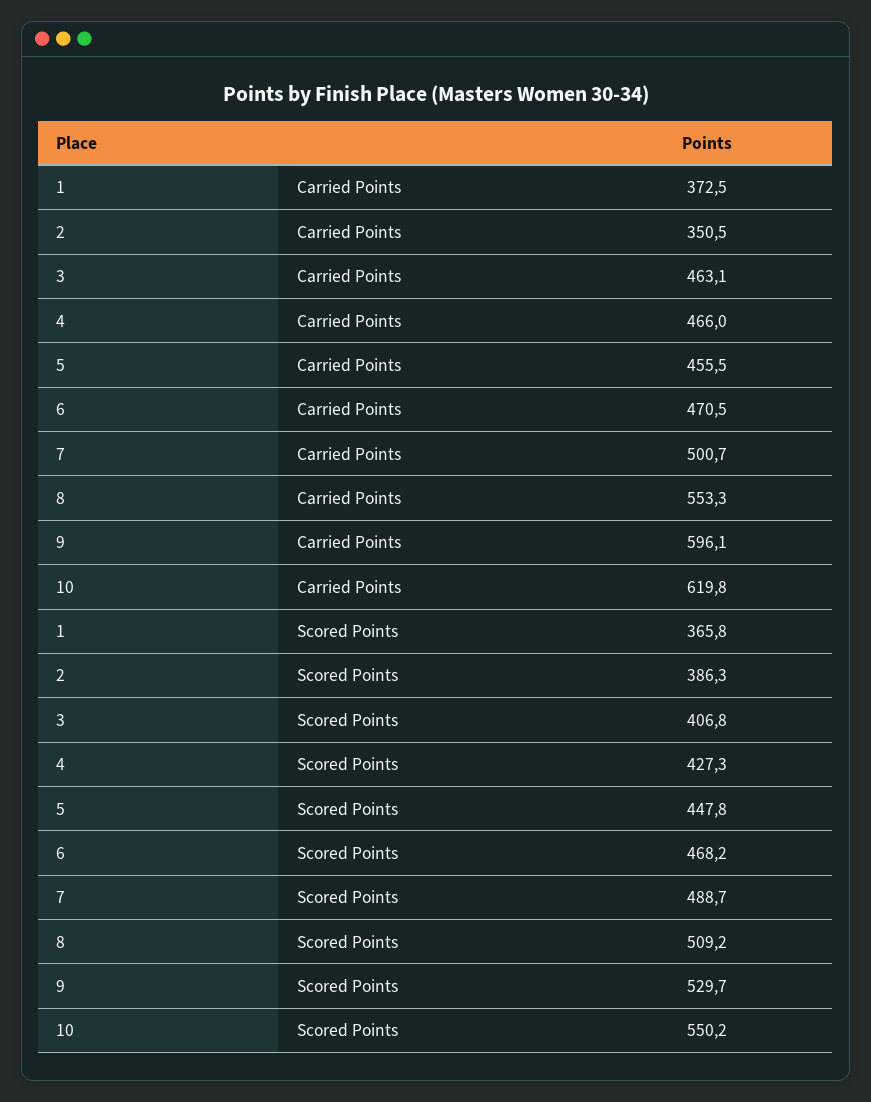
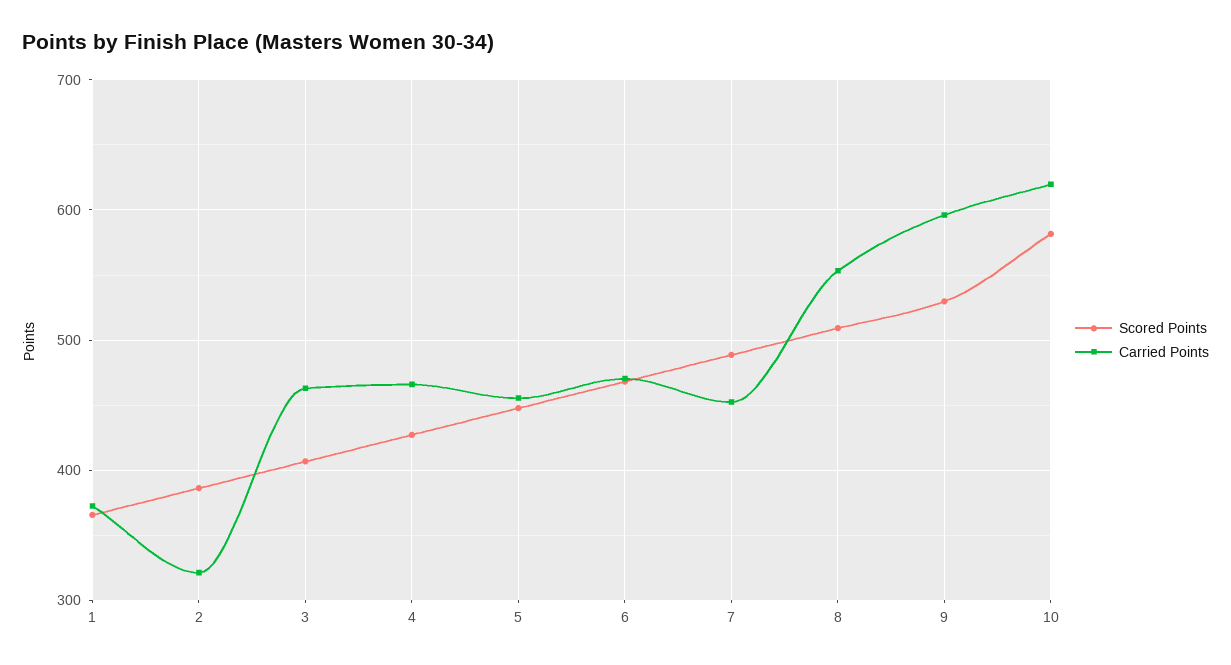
Carried Points, 2: 350.5 -> 320
Carried Points, 7: 500.7 -> 450
Scored Points, 10: 550.2 -> 580

